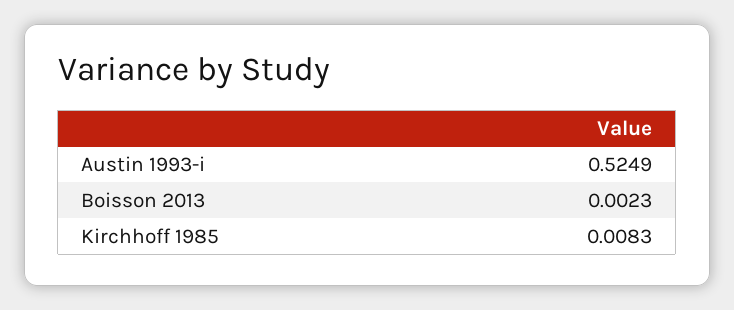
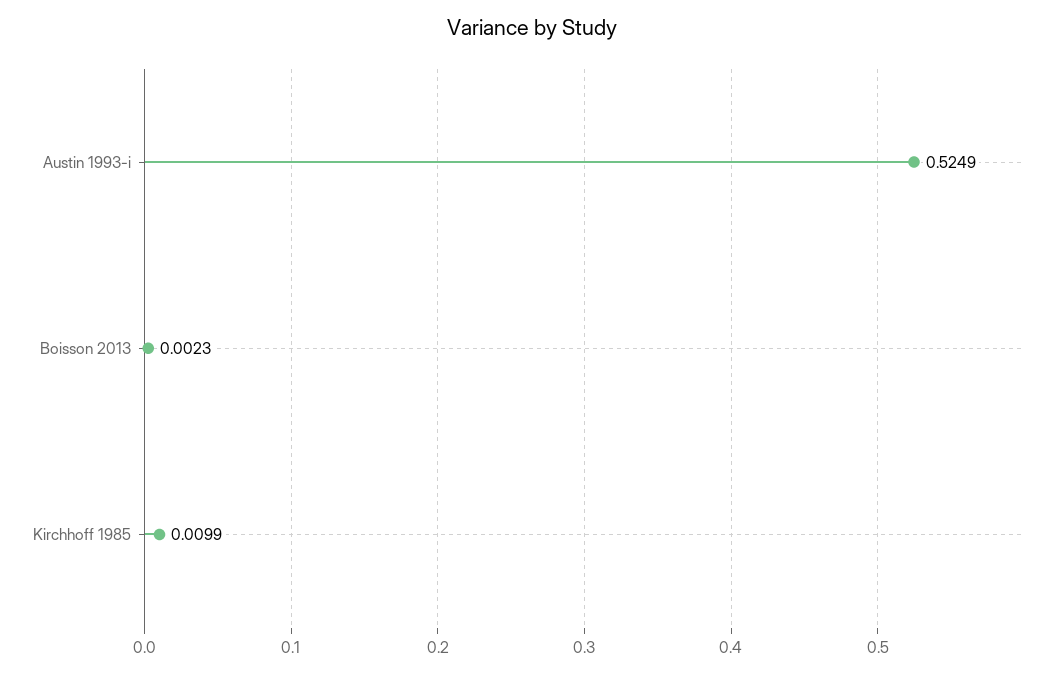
Kirchhoff 1985: 0.0083 -> 0.0099

